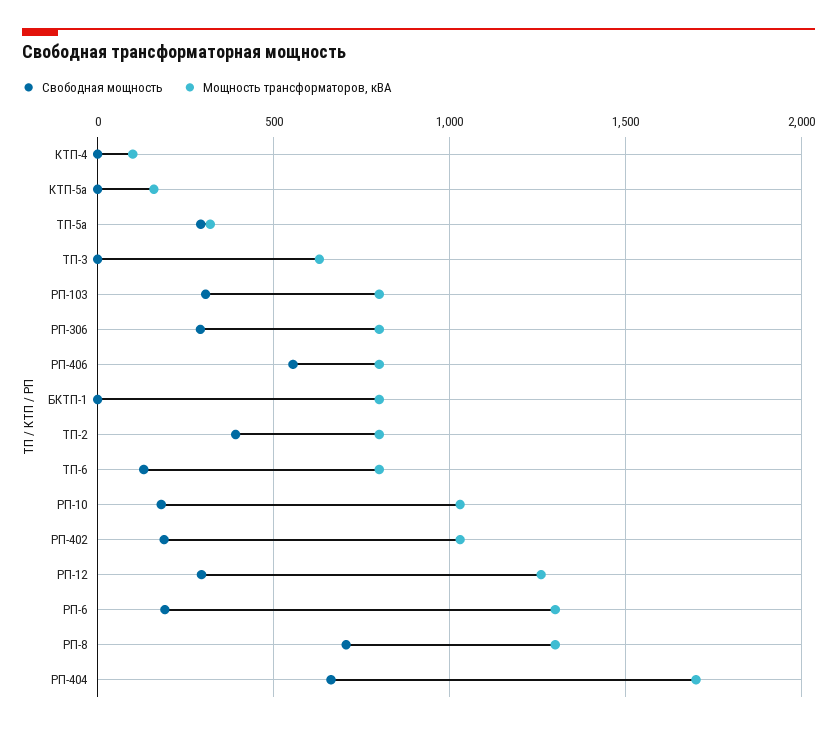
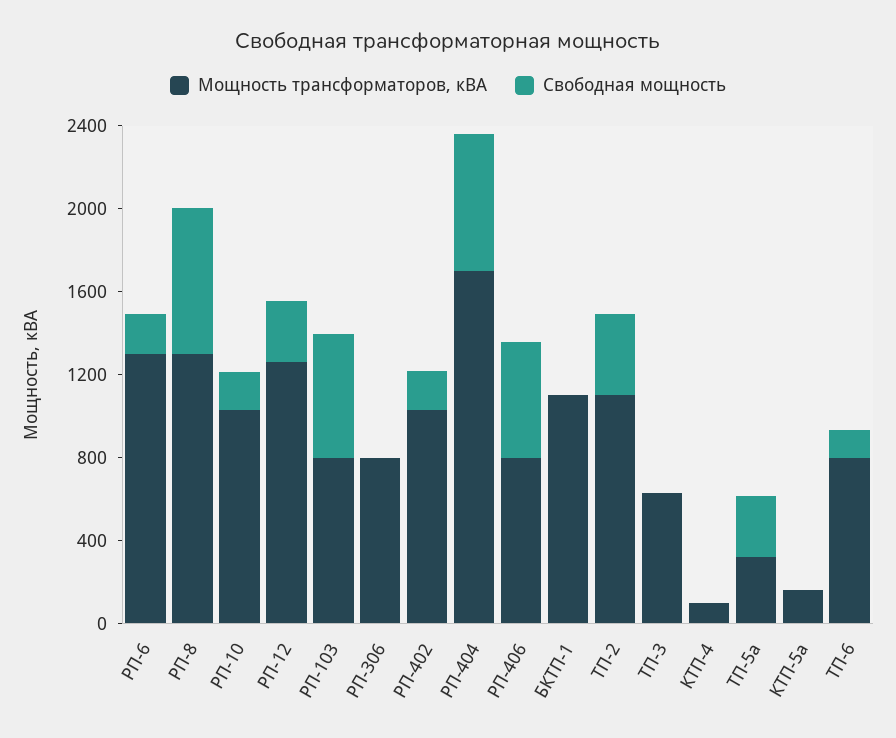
Свободная мощность, РП-103: 300 -> 600
Свободная мощность, РП-306: 300 -> 0
Мощность трансформаторов, кВА, БКТП-1: 800 -> 1100
Мощность трансформаторов, кВА, ТП-2: 800 -> 1100

